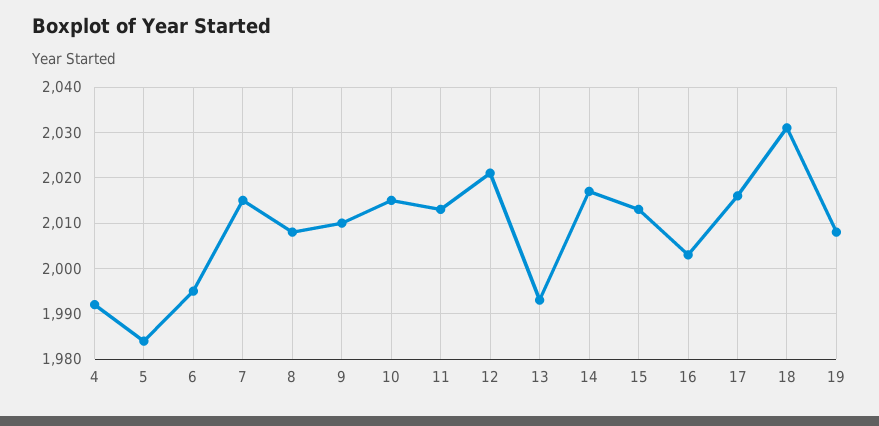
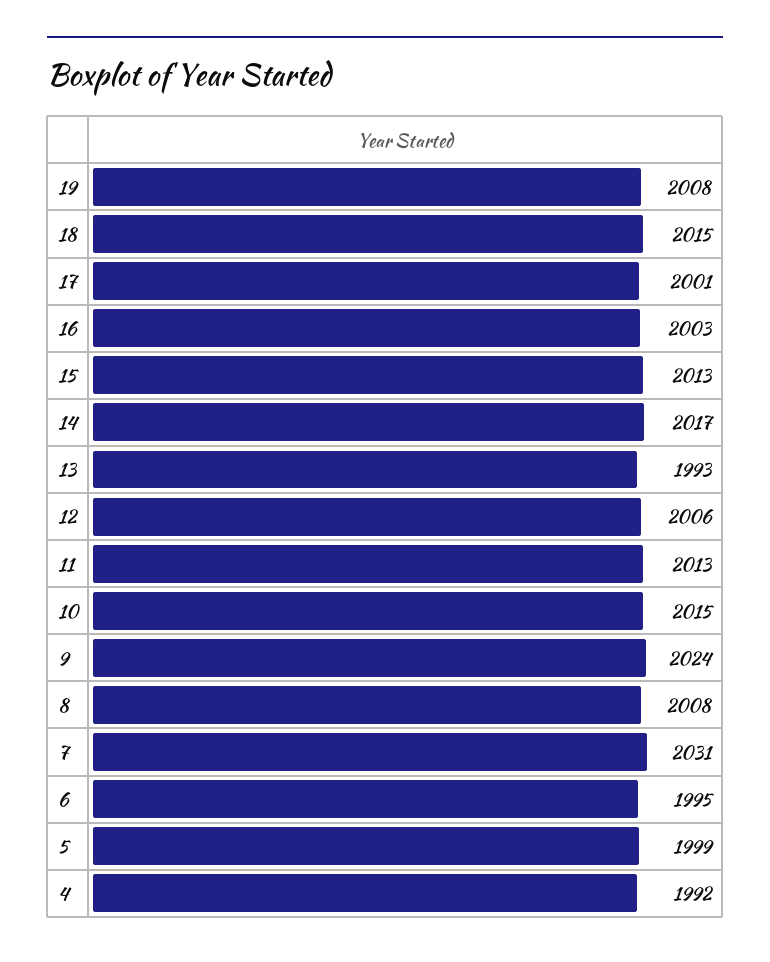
5: 1985 -> 1999
7: 2015 -> 2031
9: 2010 -> 2024
12: 2020 -> 2006
17: 2015 -> 2001
18: 2030 -> 2015

